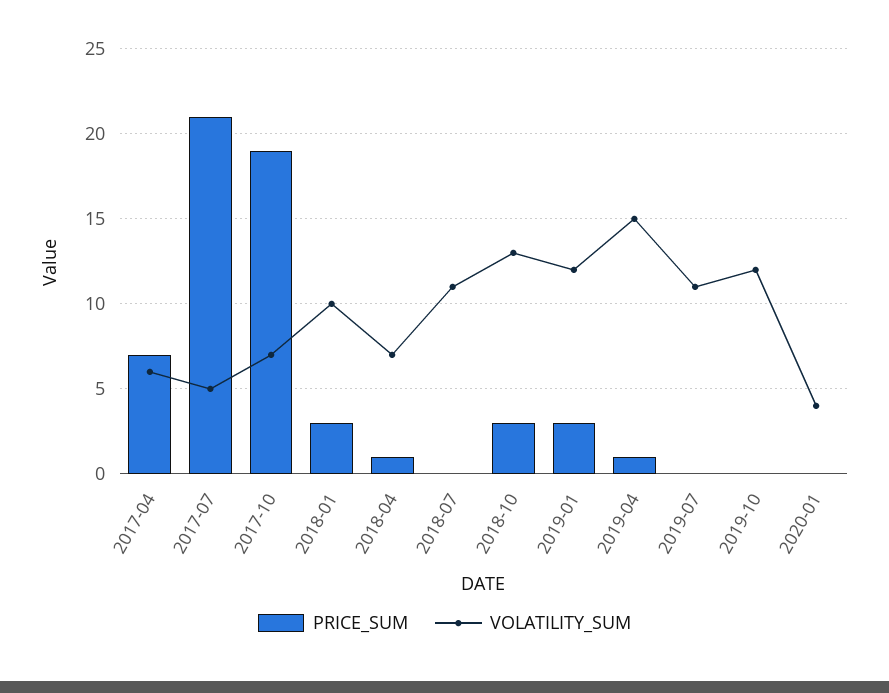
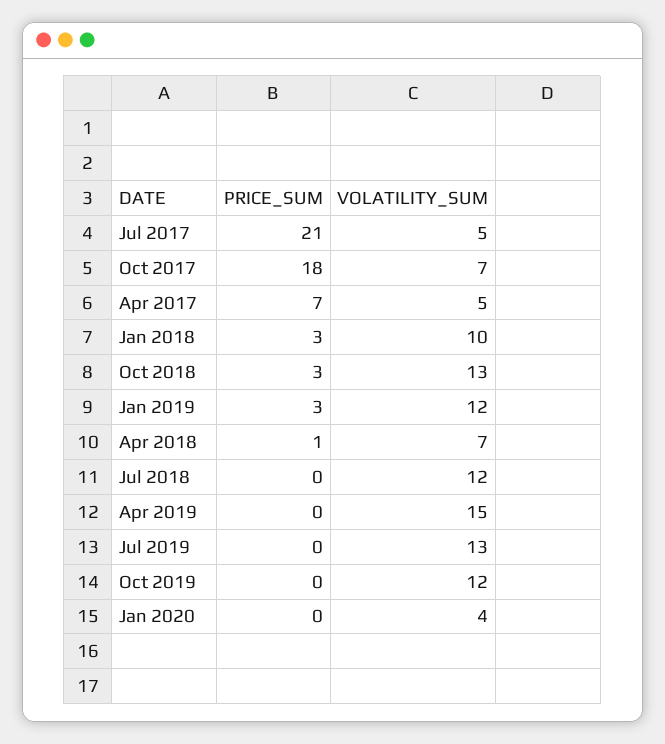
VOLATILITY_SUM, 2017-04: 6 -> 5
PRICE_SUM, 2017-10: 19 -> 18
VOLATILITY_SUM, 2018-07: 11 -> 12
PRICE_SUM, 2019-04: 1 -> 0
VOLATILITY_SUM, 2019-07: 11 -> 13

